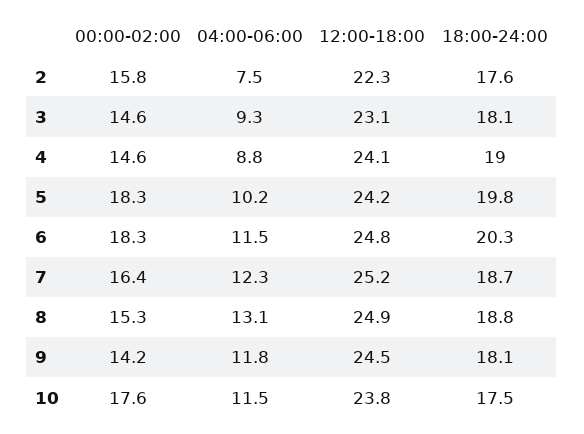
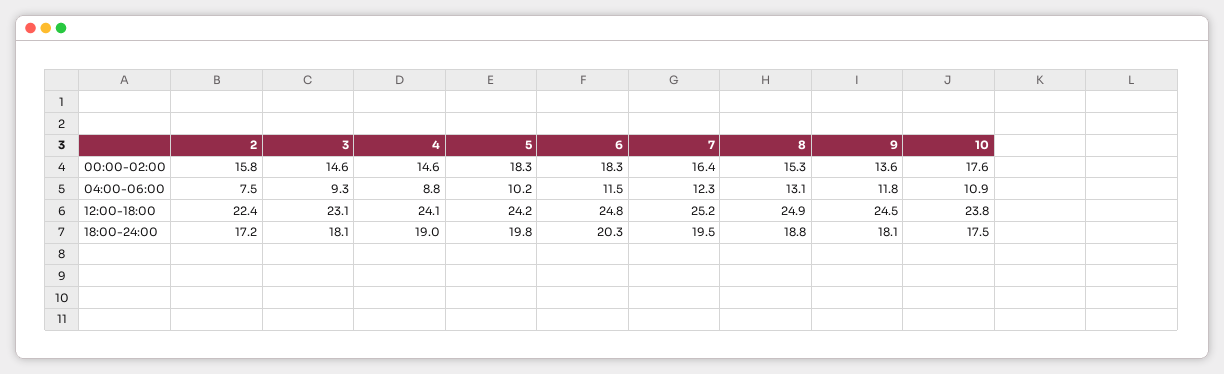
12:00-18:00, 2: 22.3 -> 22.4
18:00-24:00, 2: 17.6 -> 17.2
18:00-24:00, 7: 18.7 -> 19.5
00:00-02:00, 9: 14.2 -> 13.6
04:00-06:00, 10: 11.5 -> 10.9

